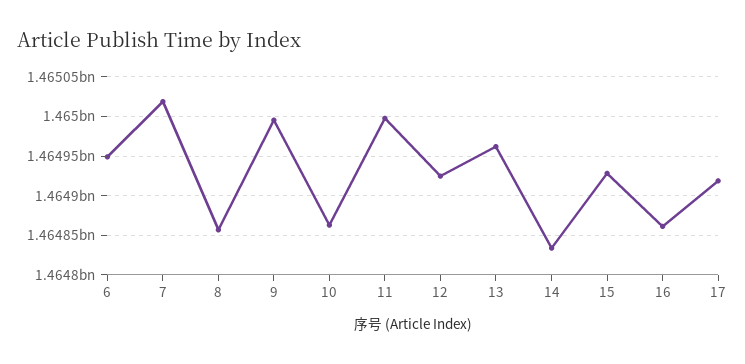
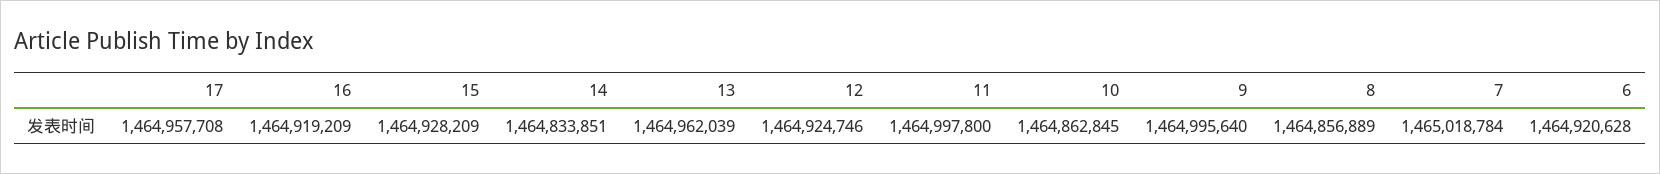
6: 1464950000 -> 1464920628
16: 1464860000 -> 1464919209
17: 1464920000 -> 1464957708

